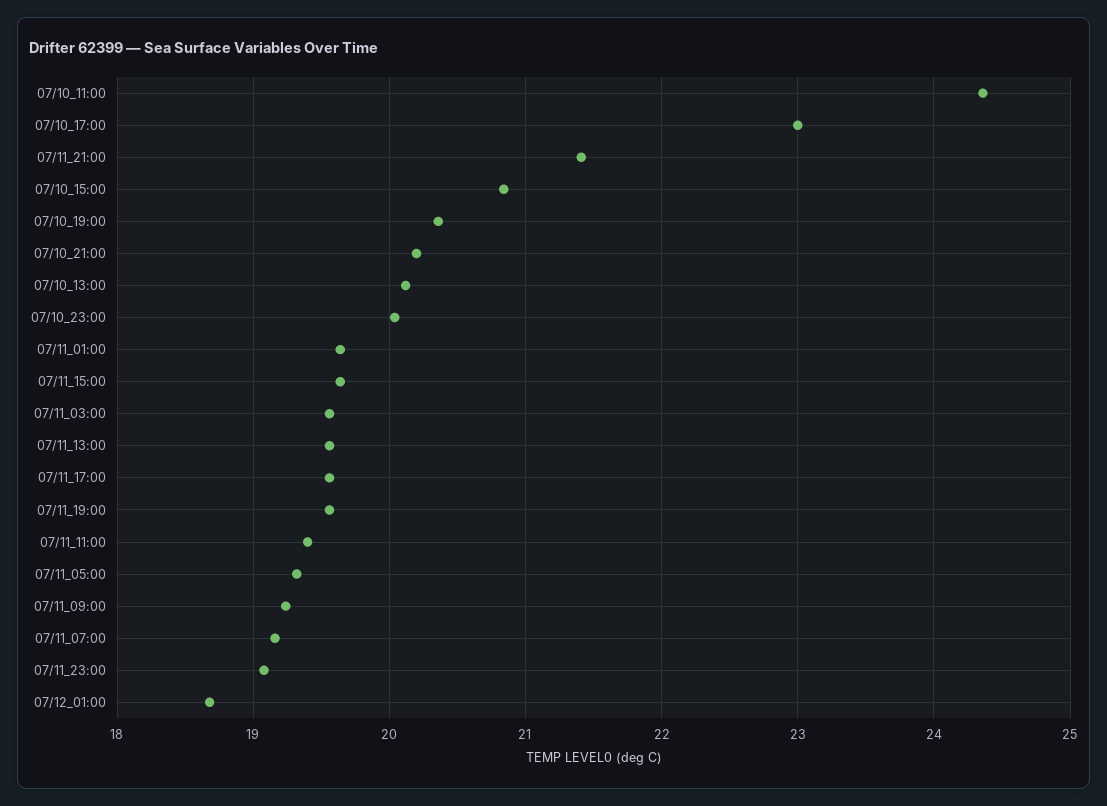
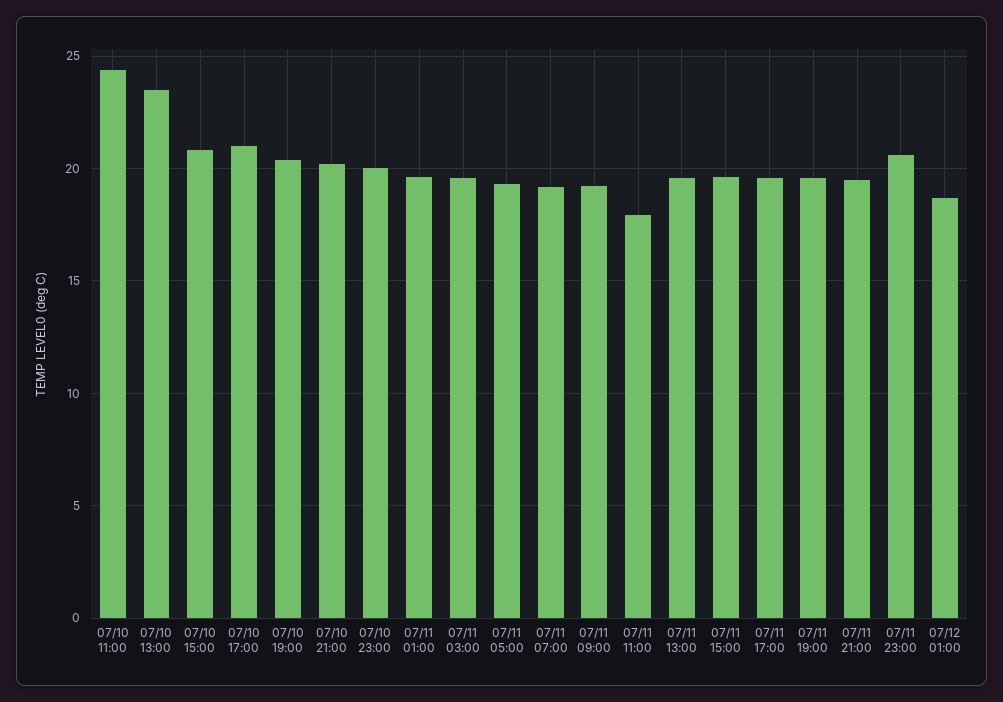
07/10_17:00: 23 -> 21
07/11_21:00: 21.4 -> 19.5
07/10_13:00: 20.1 -> 23.5
07/11_11:00: 19.4 -> 18
07/11_23:00: 19.1 -> 20.5

